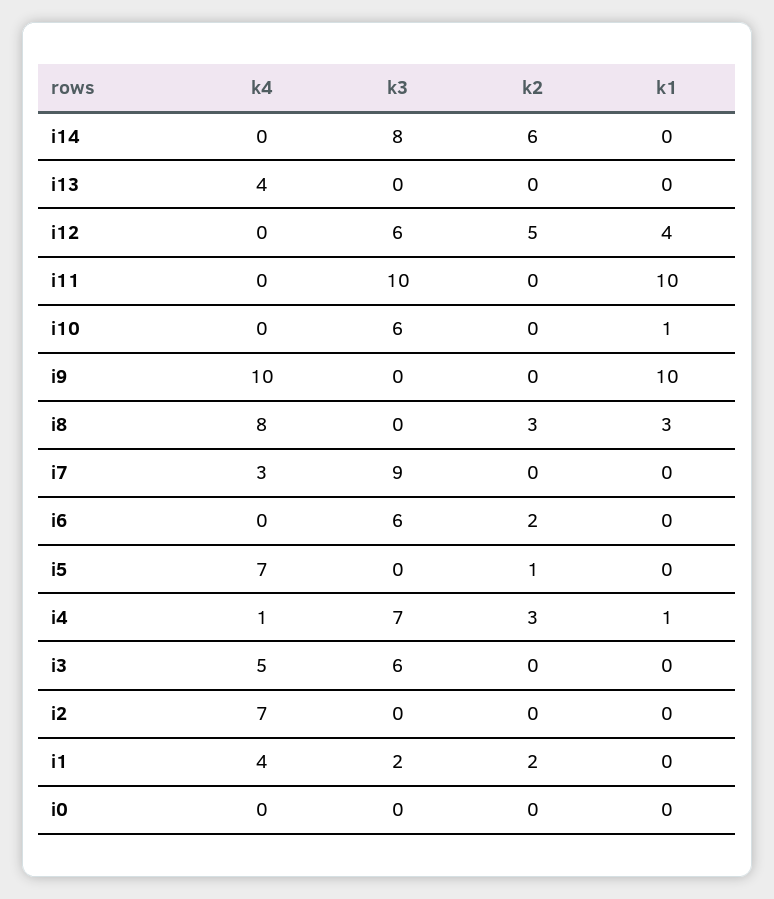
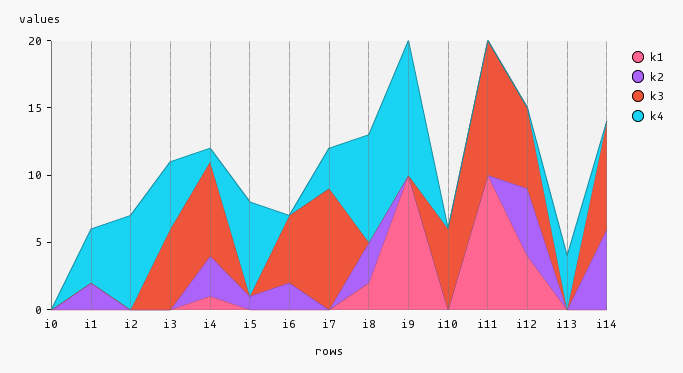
k1, i10: 1 -> 0
k1, i8: 3 -> 2
k3, i6: 6 -> 5
k3, i1: 2 -> 0

